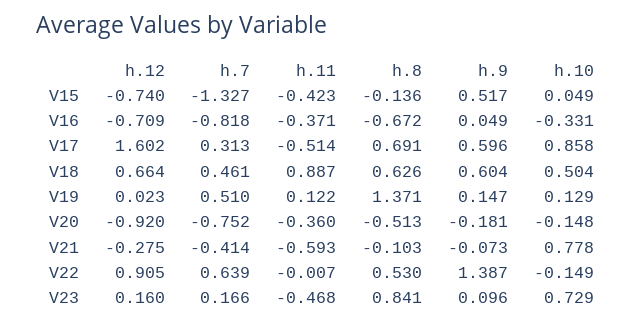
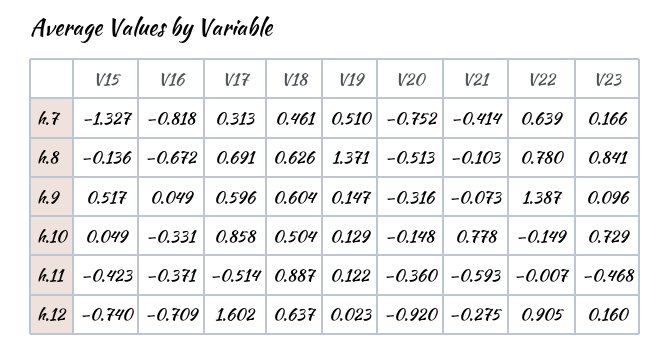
h.12, V18: 0.664 -> 0.637
h.9, V20: -0.181 -> -0.316
h.8, V22: 0.53 -> 0.78

